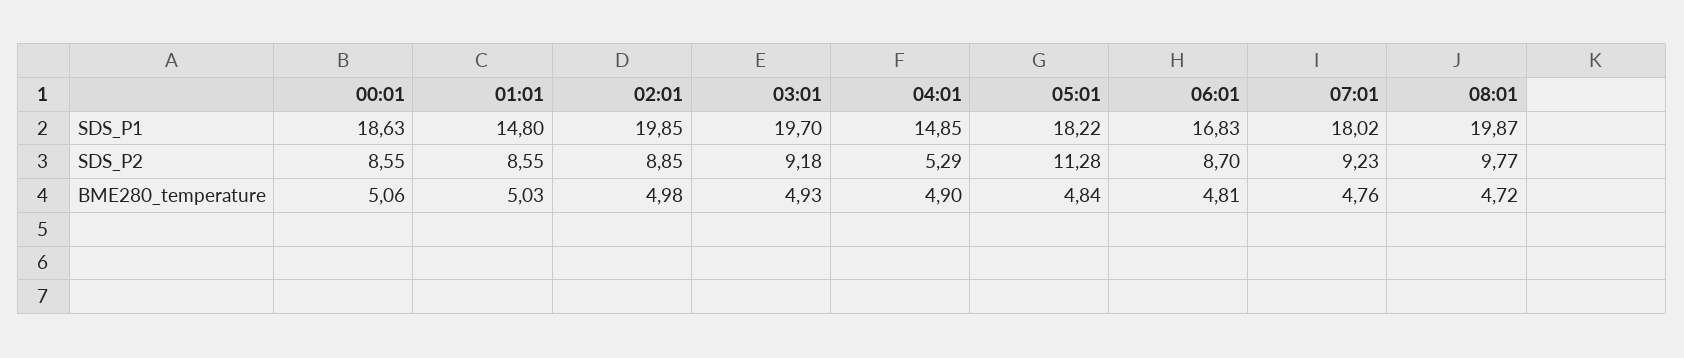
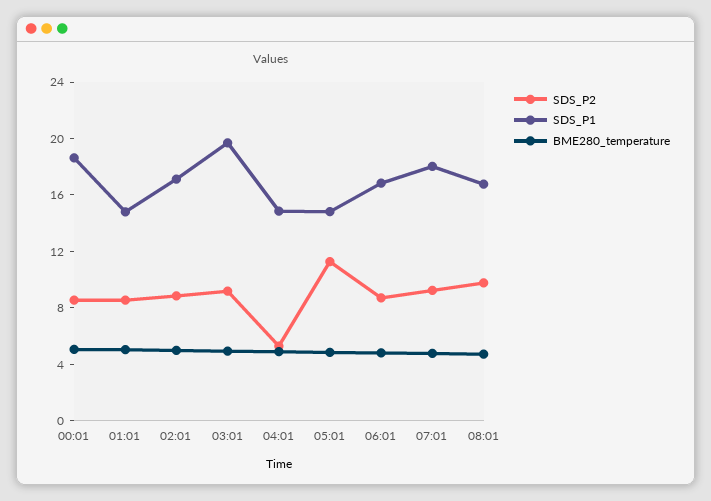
SDS_P1, 02:01: 19.85 -> 17
SDS_P1, 05:01: 18.22 -> 15
SDS_P1, 08:01: 19.87 -> 17

